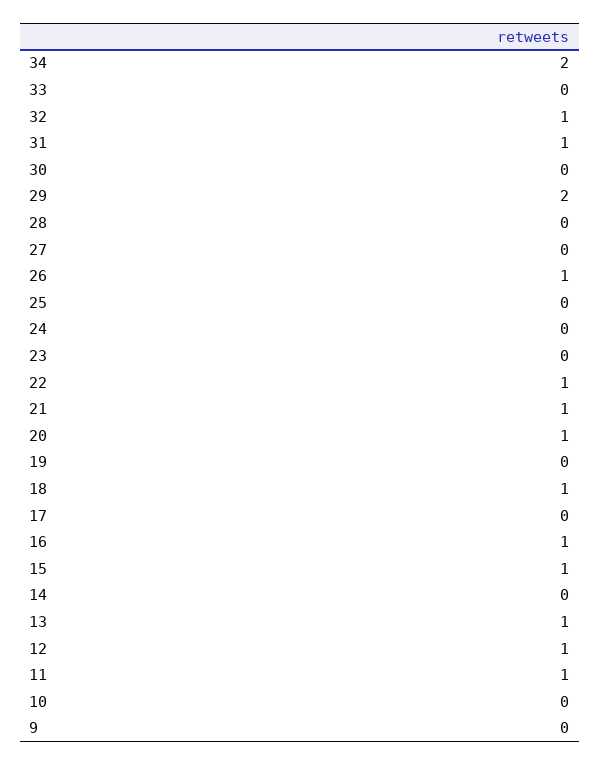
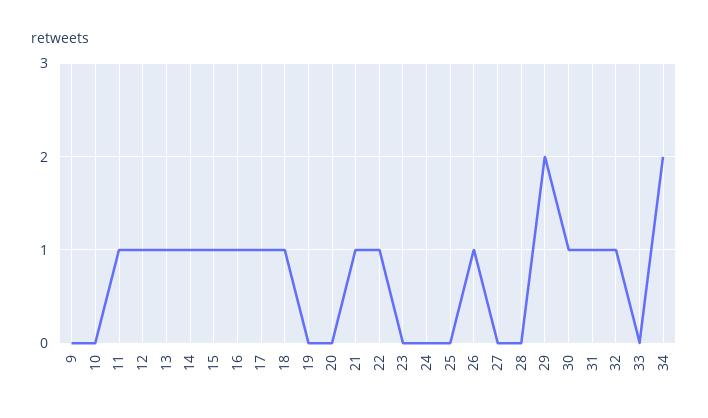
30: 0 -> 1
20: 1 -> 0
17: 0 -> 1
14: 0 -> 1

